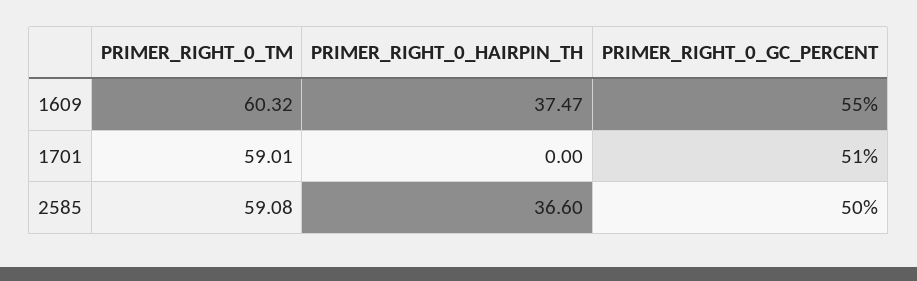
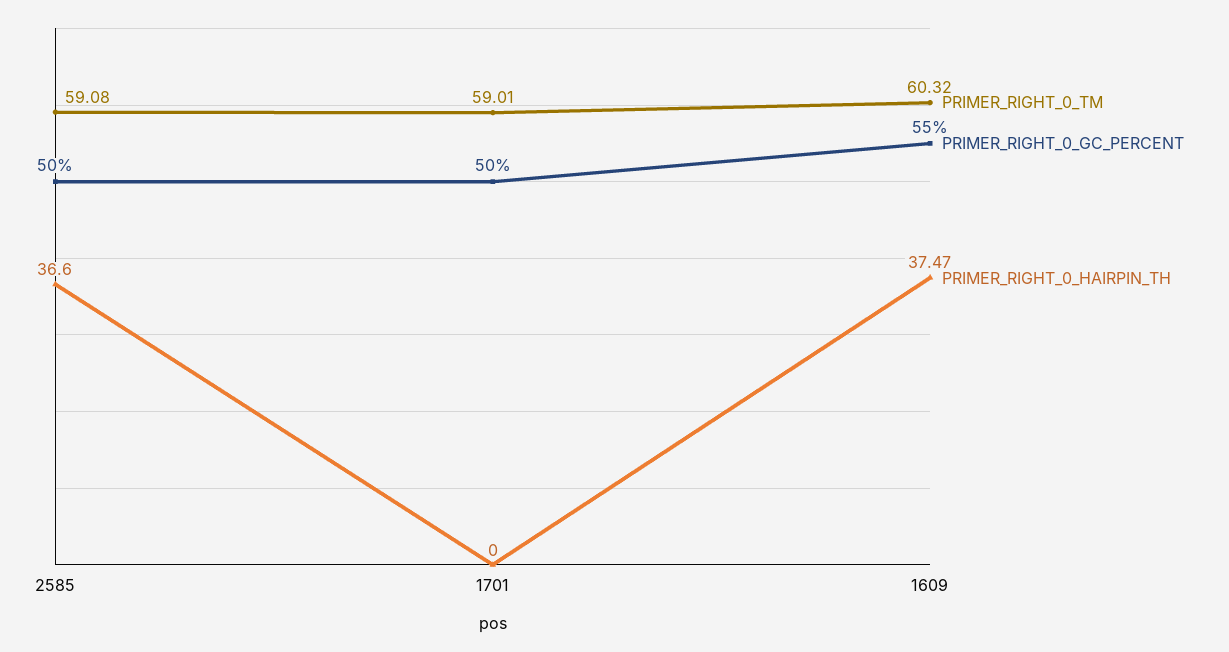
PRIMER_RIGHT_0_GC_PERCENT, 1701: 51 -> 50

